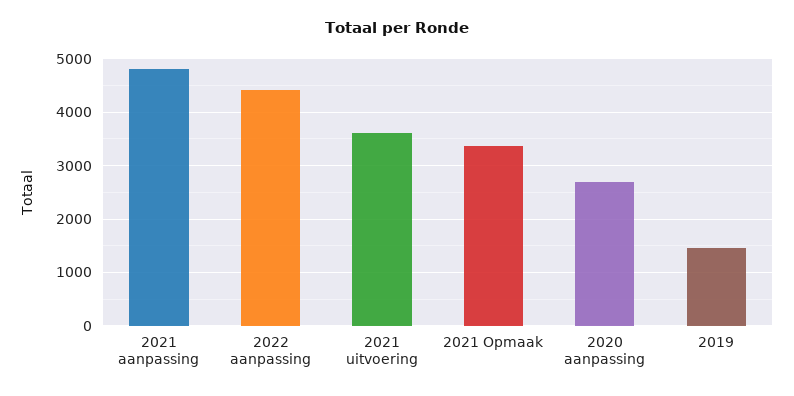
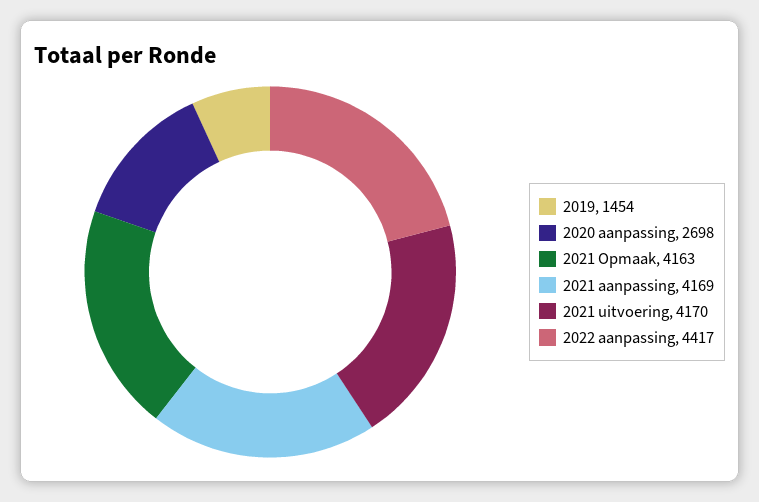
2021 aanpassing: 4800 -> 4169
2021 uitvoering: 3600 -> 4170
2021 Opmaak: 3400 -> 4163

